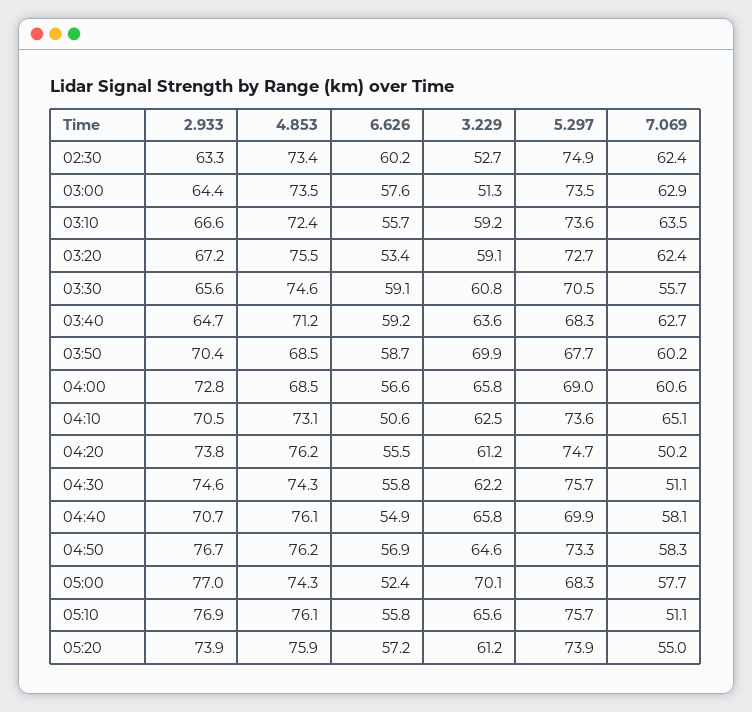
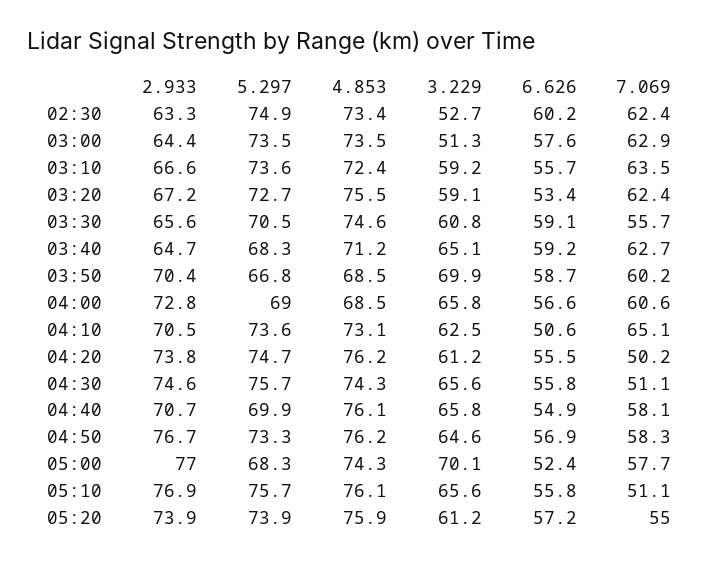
3.229, 03:40: 63.6 -> 65.1
5.297, 03:50: 67.7 -> 66.8
3.229, 04:30: 62.2 -> 65.6

